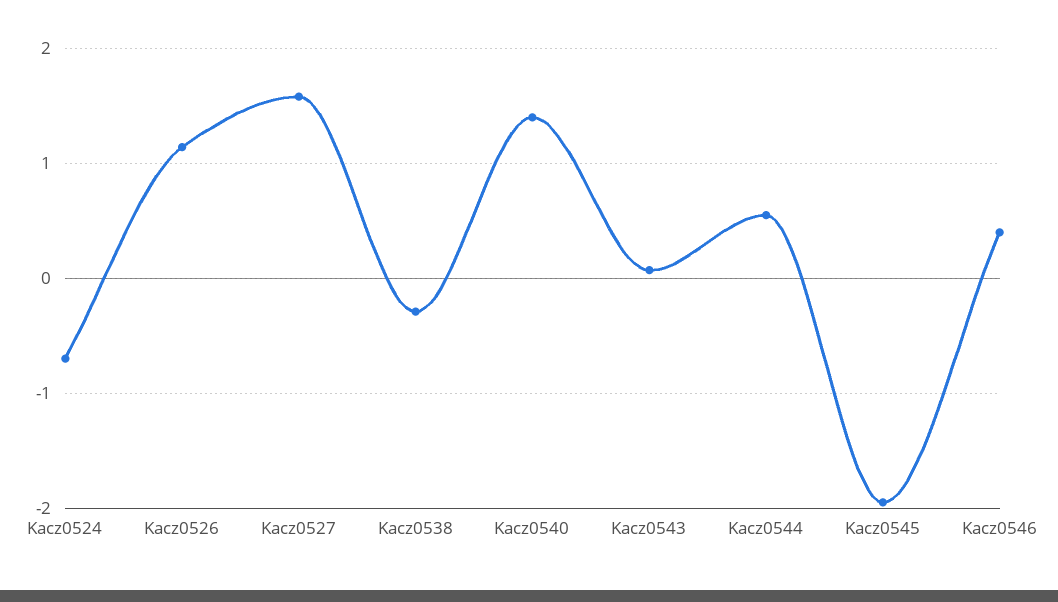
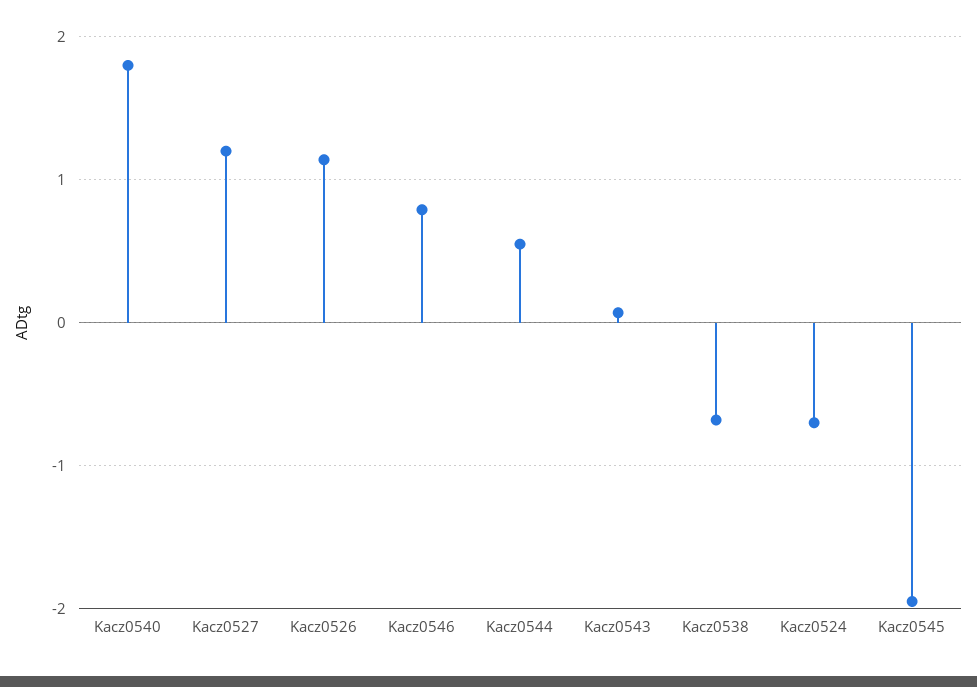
Kacz0527: 1.6 -> 1.2
Kacz0538: -0.3 -> -0.7
Kacz0540: 1.4 -> 1.8
Kacz0546: 0.4 -> 0.8

